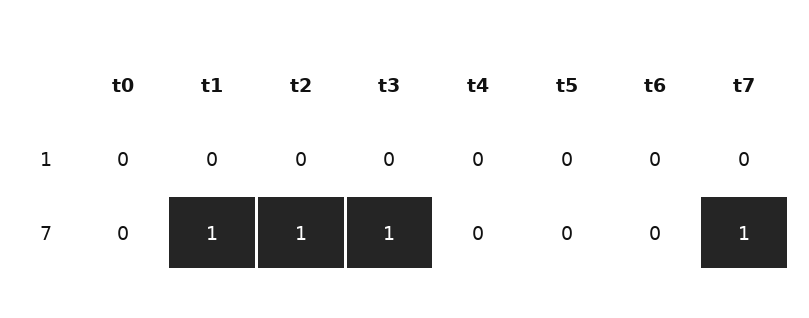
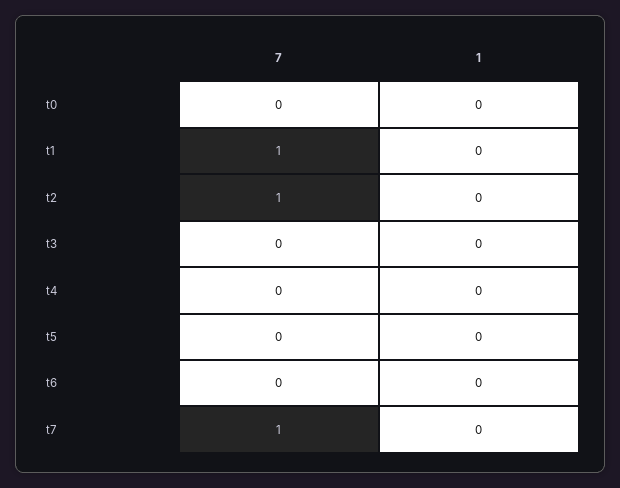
t3, 7: 1 -> 0

